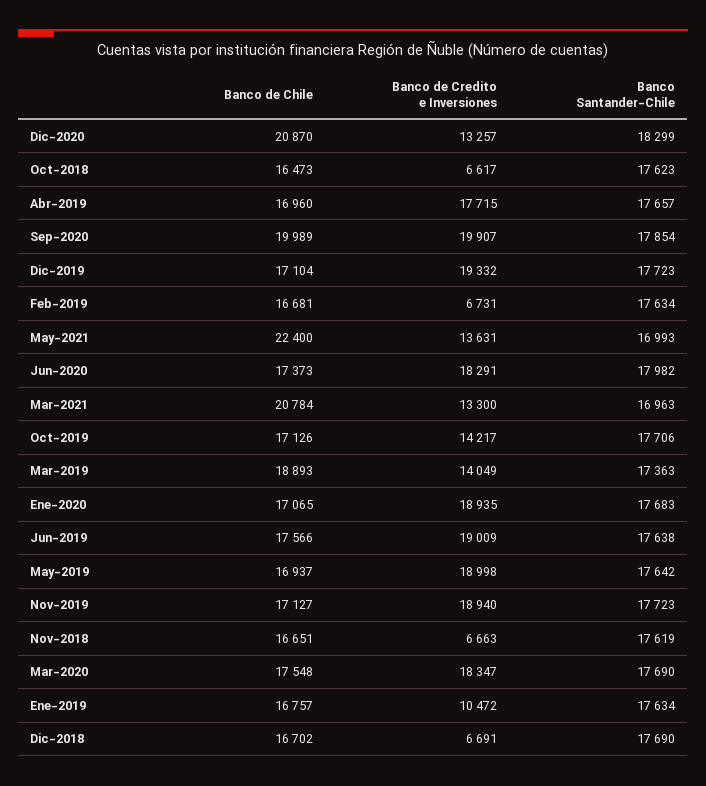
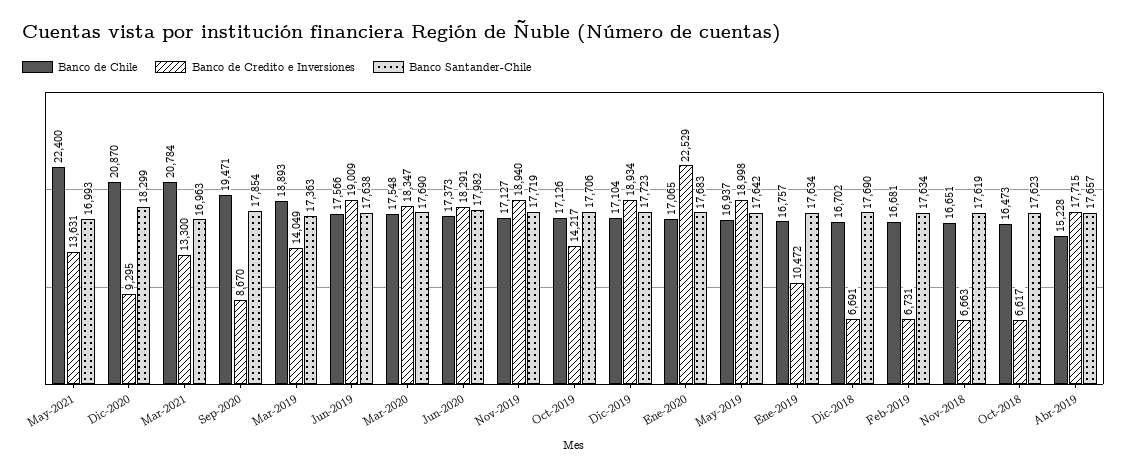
Banco de Credito e Inversiones, Dic-2020: 13257 -> 9295
Banco de Chile, Abr-2019: 16960 -> 15228
Banco de Chile, Sep-2020: 19989 -> 19471
Banco de Credito e Inversiones, Sep-2020: 19907 -> 8670
Banco de Credito e Inversiones, Dic-2019: 19332 -> 18934
Banco de Credito e Inversiones, Ene-2020: 18935 -> 22529
Banco Santander-Chile, Nov-2019: 17723 -> 17719

